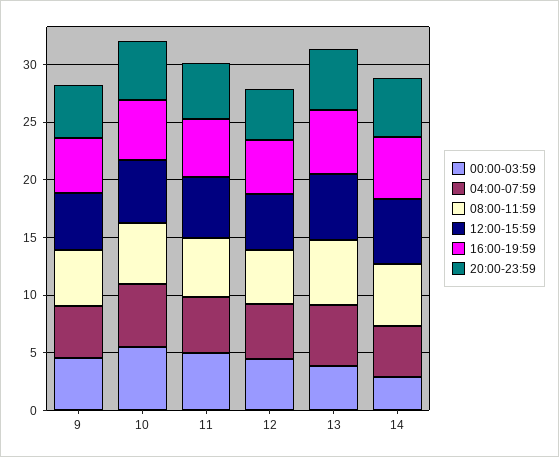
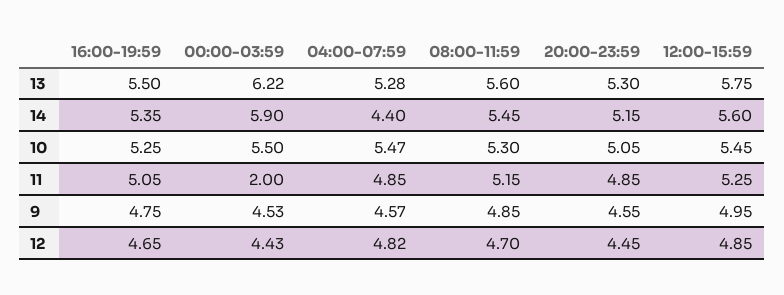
00:00-03:59, 11: 5 -> 2
00:00-03:59, 13: 4 -> 6.22
00:00-03:59, 14: 3 -> 5.9

